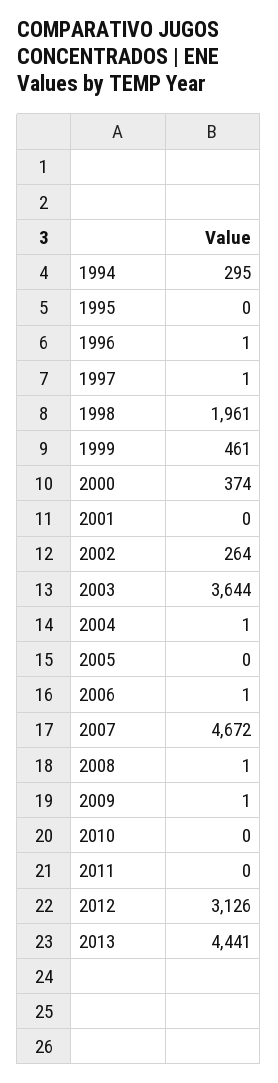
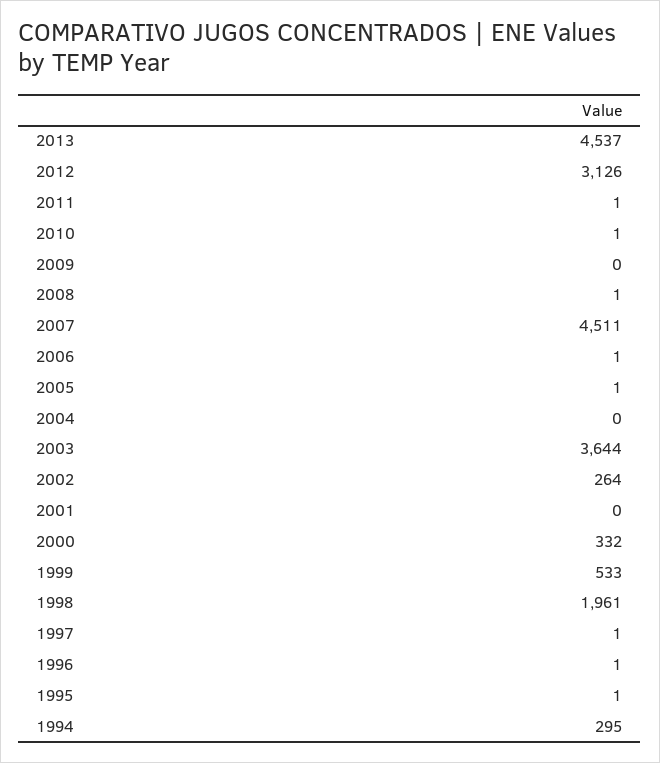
1995: 0 -> 1
1999: 461 -> 533
2000: 374 -> 332
2004: 1 -> 0
2005: 0 -> 1
2007: 4672 -> 4511
2009: 1 -> 0
2010: 0 -> 1
2011: 0 -> 1
2013: 4441 -> 4537

